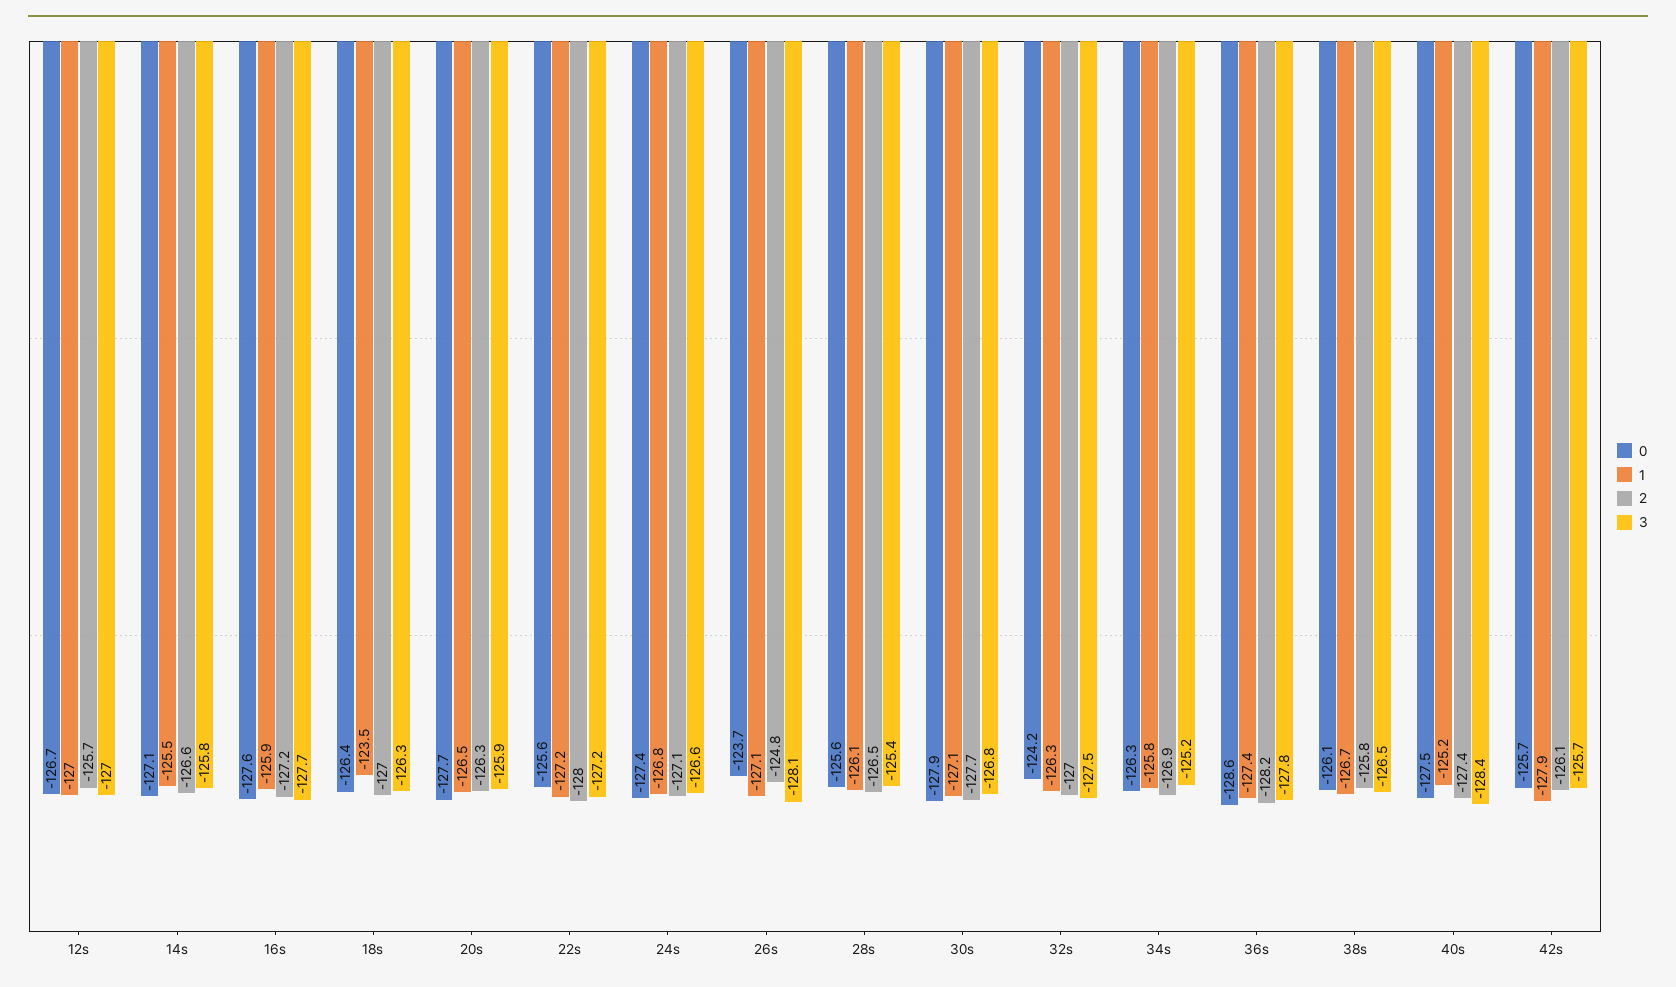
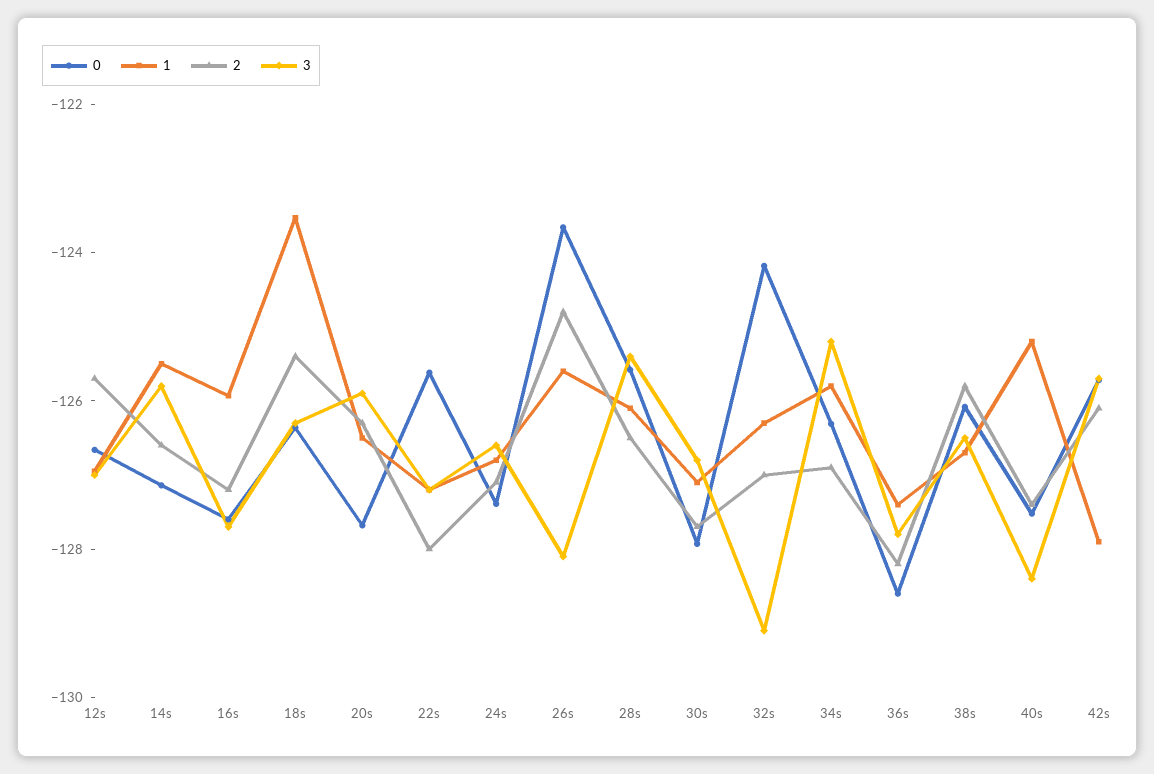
2, 18s: -127 -> -125.5
1, 26s: -127.1 -> -125.5
3, 32s: -127.5 -> -129

